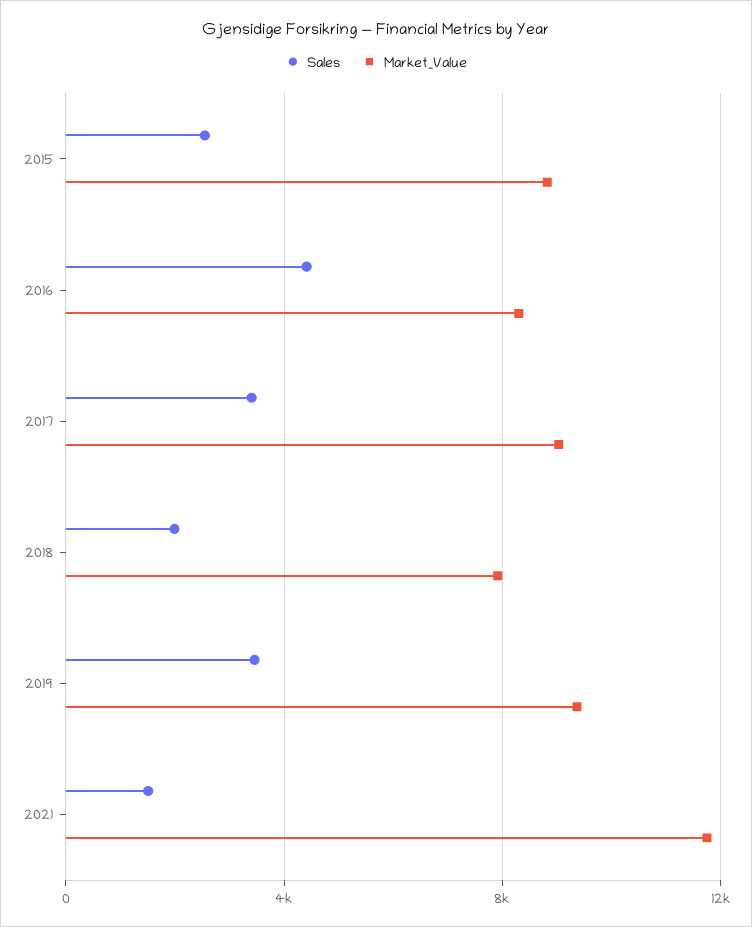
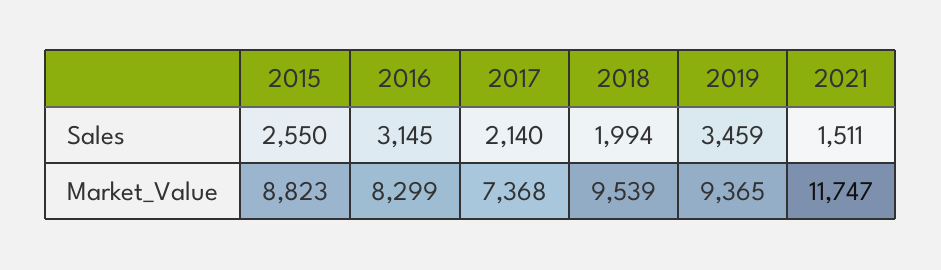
Sales, 2016: 4500 -> 3145
Sales, 2017: 3500 -> 2140
Market_Value, 2017: 9000 -> 7368
Market_Value, 2018: 8000 -> 9539

